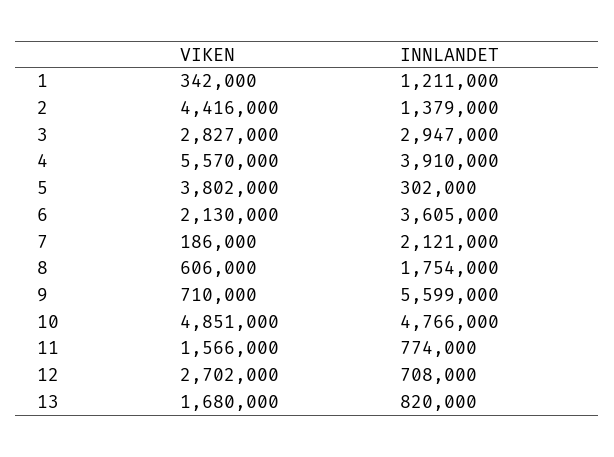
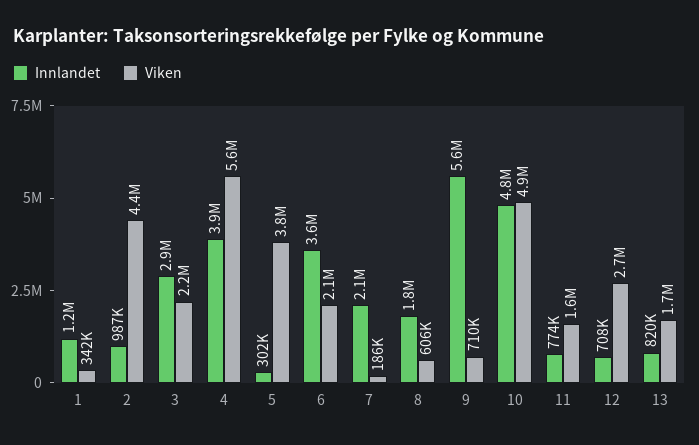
INNLANDET, 2: 1379000 -> 987000
VIKEN, 3: 2827000 -> 2200000

